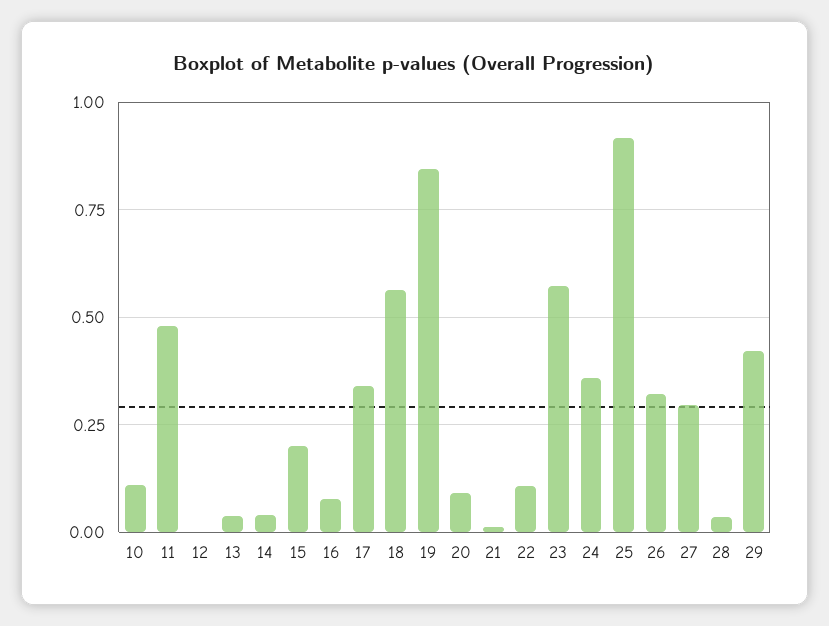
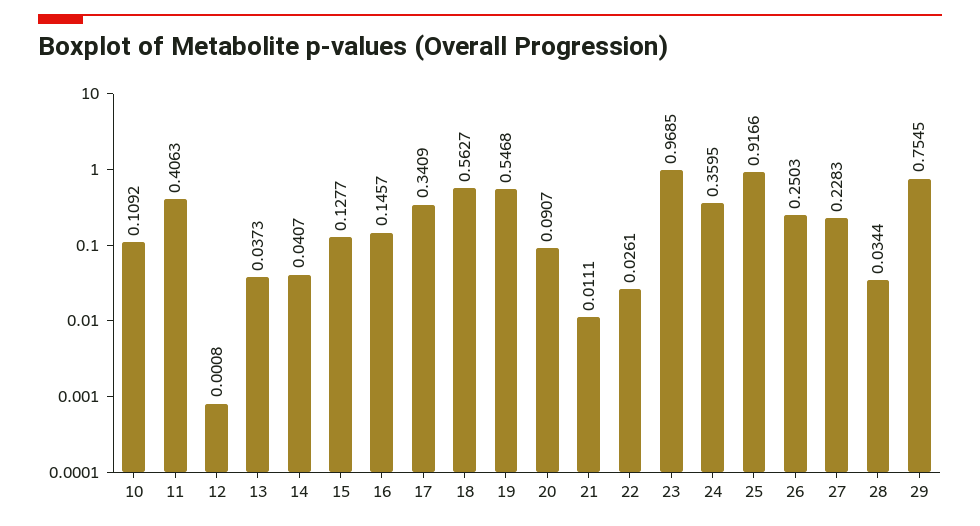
11: 0.475 -> 0.4063
15: 0.2 -> 0.1277
16: 0.075 -> 0.1457
19: 0.85 -> 0.5468
22: 0.1 -> 0.0261
23: 0.575 -> 0.9685
26: 0.325 -> 0.2503
27: 0.3 -> 0.2283
29: 0.425 -> 0.7545

